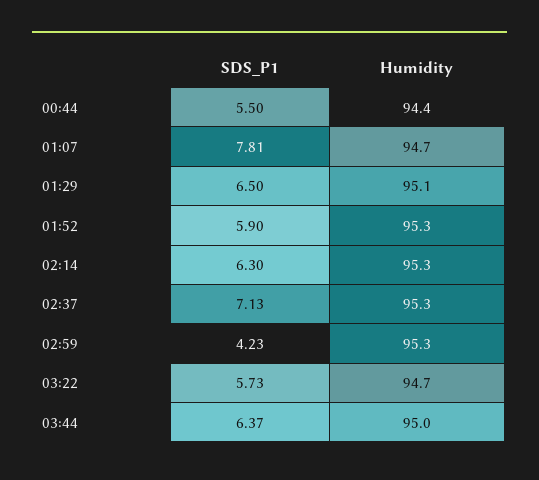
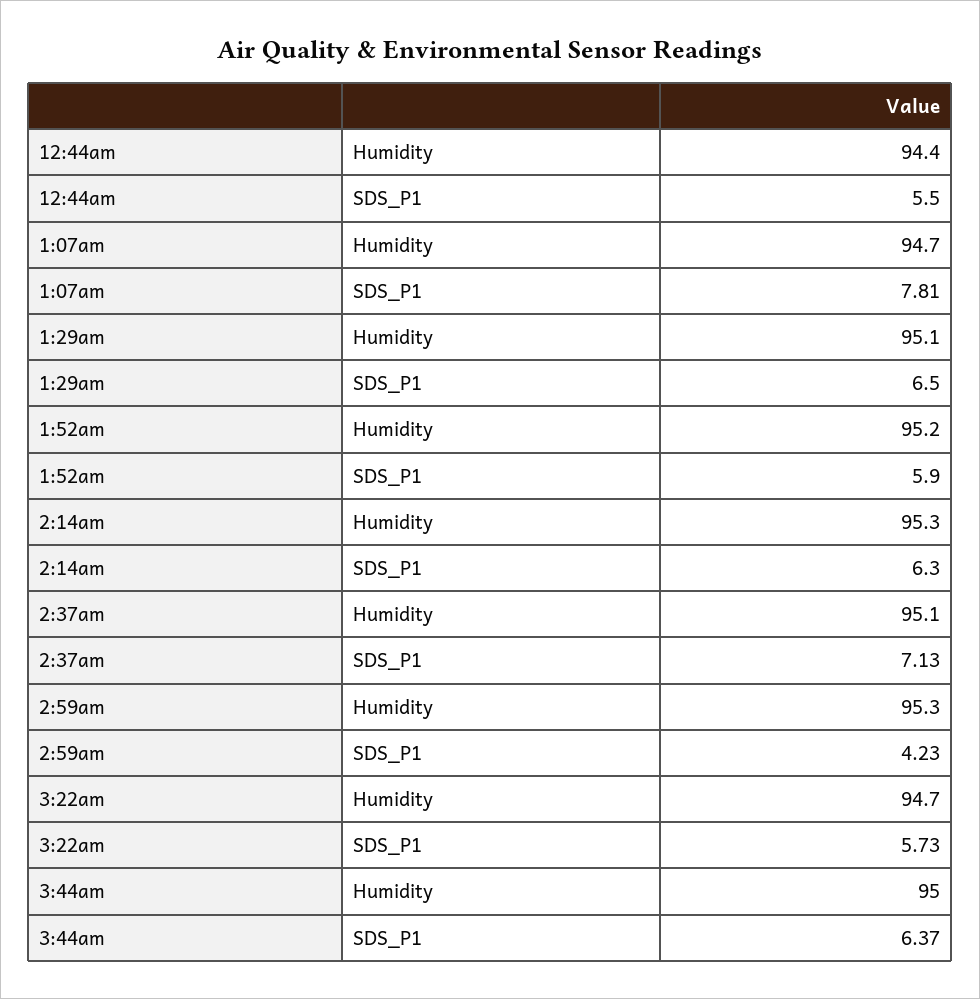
Humidity, 01:52: 95.3 -> 95.2
Humidity, 02:37: 95.3 -> 95.1

